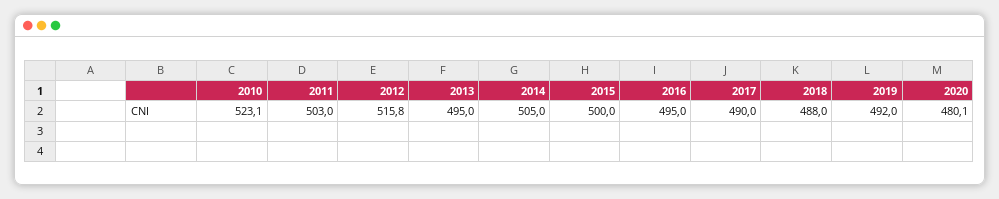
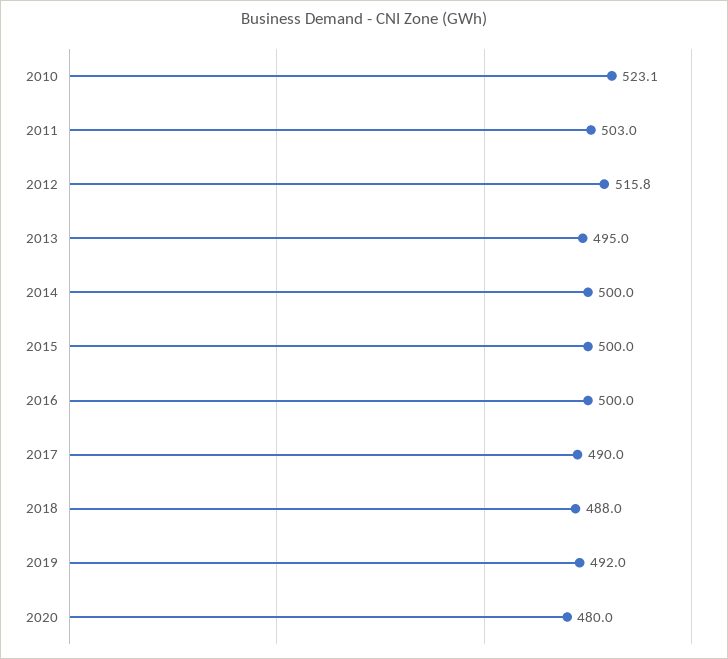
2014: 505 -> 500
2016: 495 -> 500
2020: 480.1 -> 480

